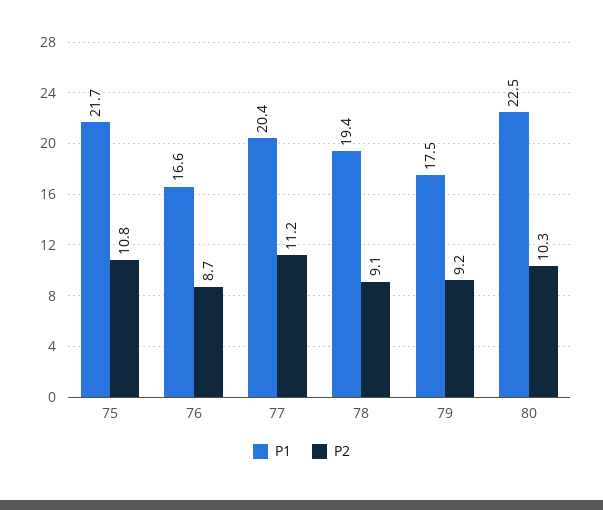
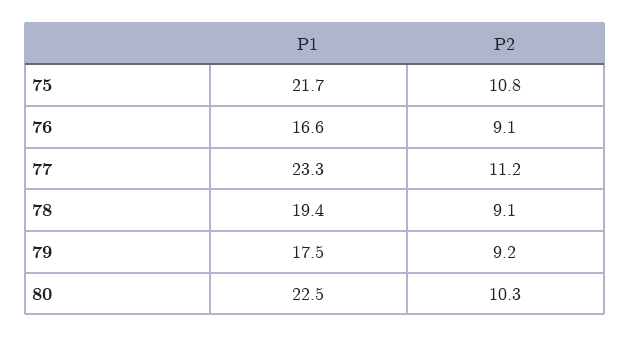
P2, 76: 8.7 -> 9.1
P1, 77: 20.4 -> 23.3

